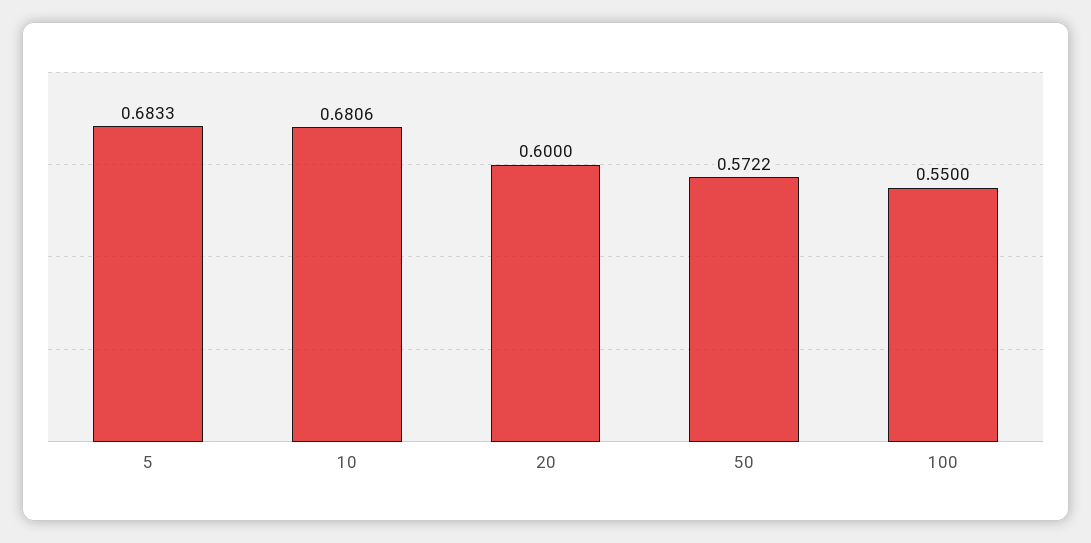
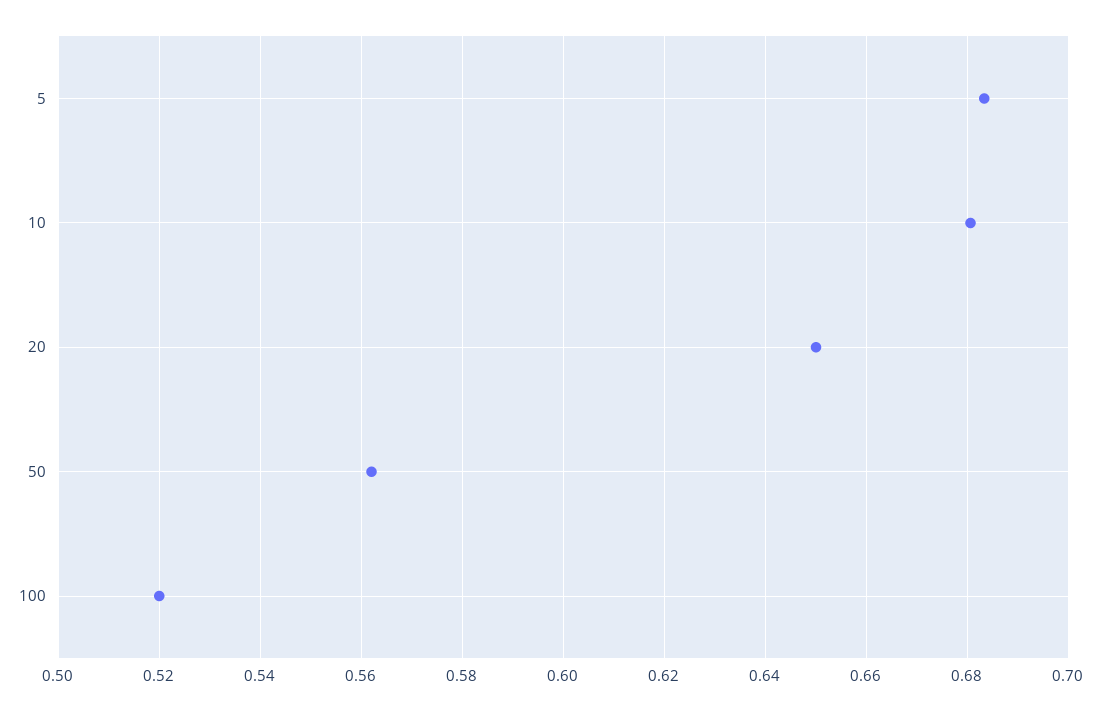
20: 0.6 -> 0.65
50: 0.5722 -> 0.562
100: 0.55 -> 0.52

